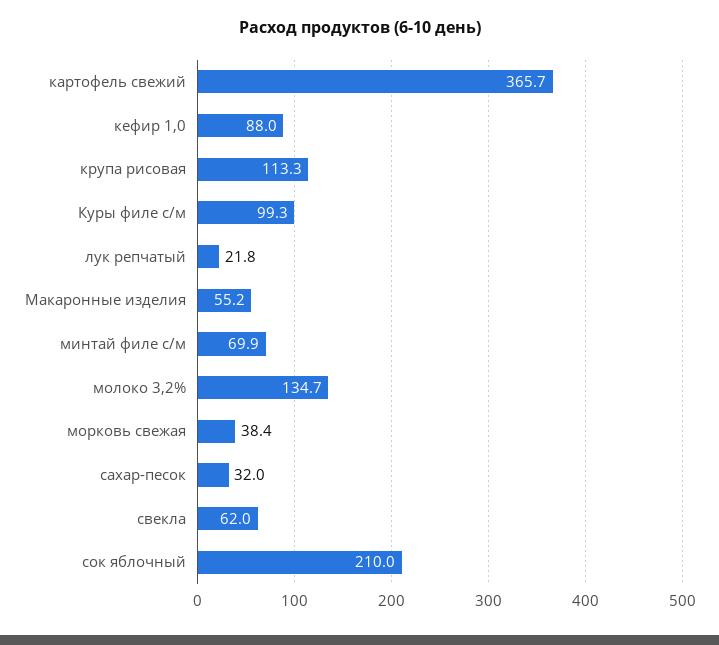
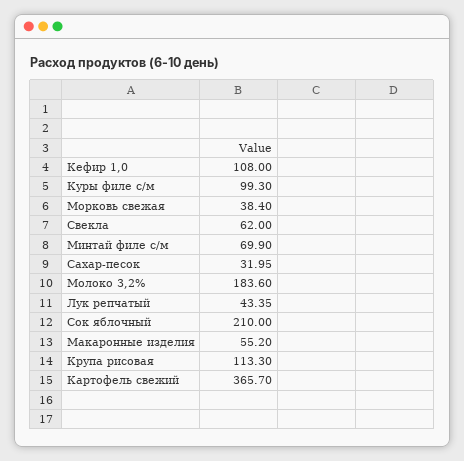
кефир 1,0: 88 -> 108
лук репчатый: 21.8 -> 43.35
молоко 3,2%: 134.7 -> 183.6

